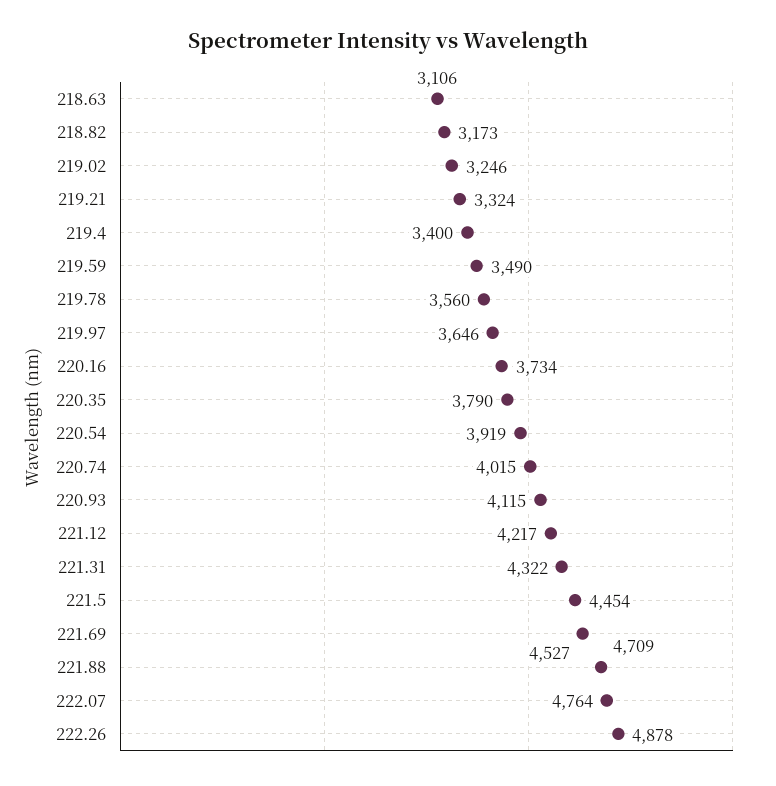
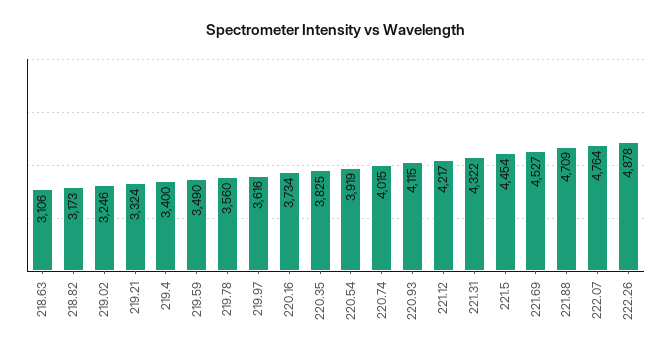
219.97: 3646 -> 3616
220.35: 3790 -> 3825

